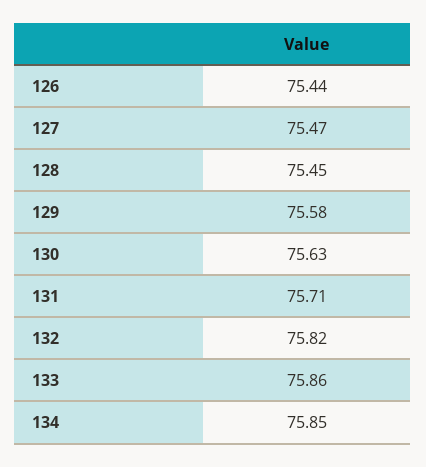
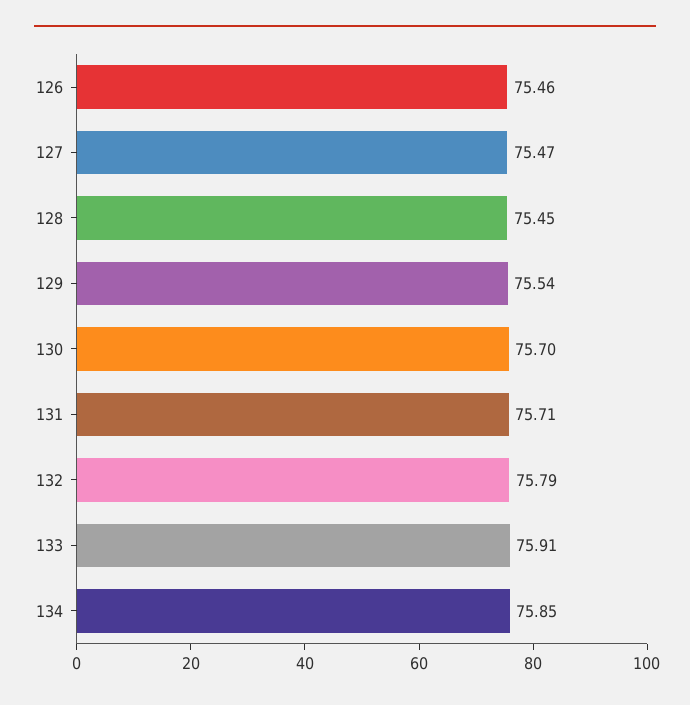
126: 75.44 -> 75.46
129: 75.58 -> 75.54
130: 75.63 -> 75.7
132: 75.82 -> 75.79
133: 75.86 -> 75.91

